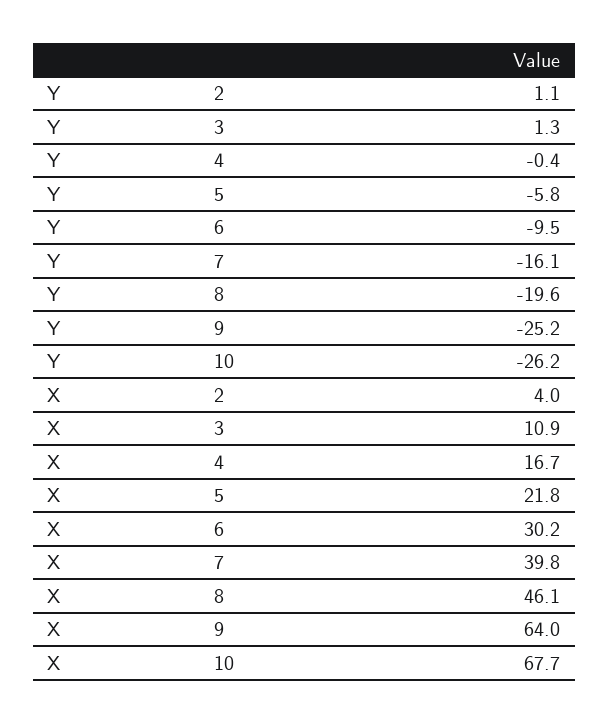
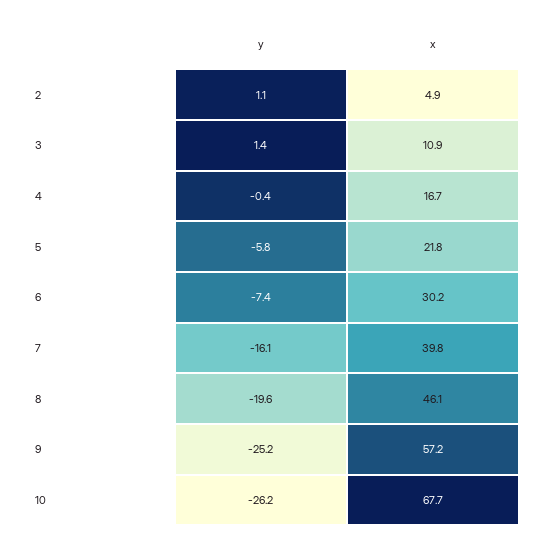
Y, 3: 1.3 -> 1.4
Y, 6: -9.5 -> -7.4
X, 2: 4 -> 4.9
X, 9: 64 -> 57.2

